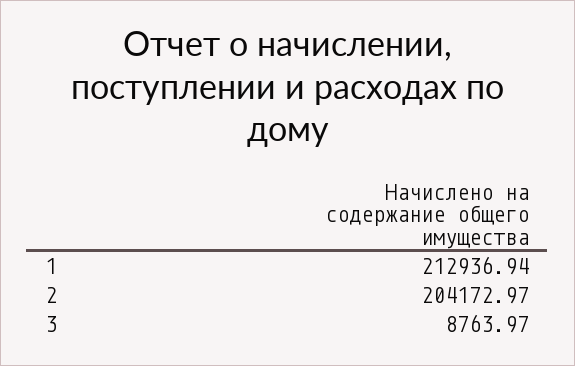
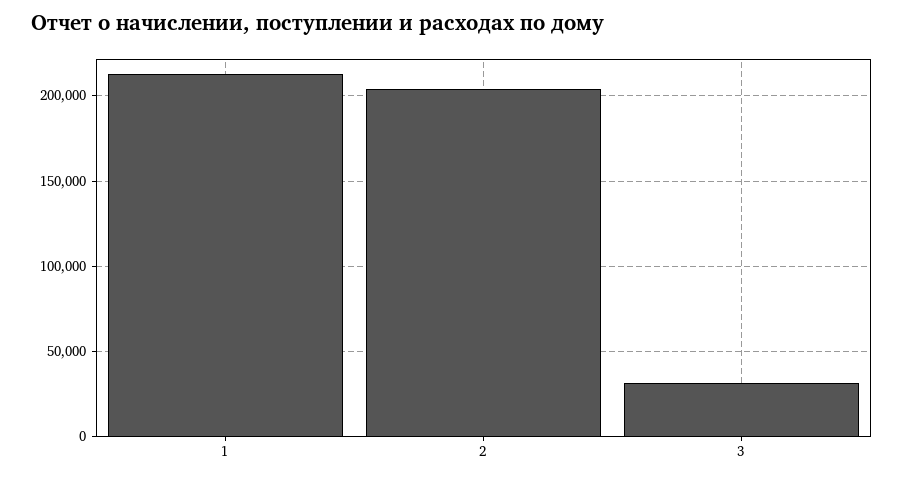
3: 8763.97 -> 30000

